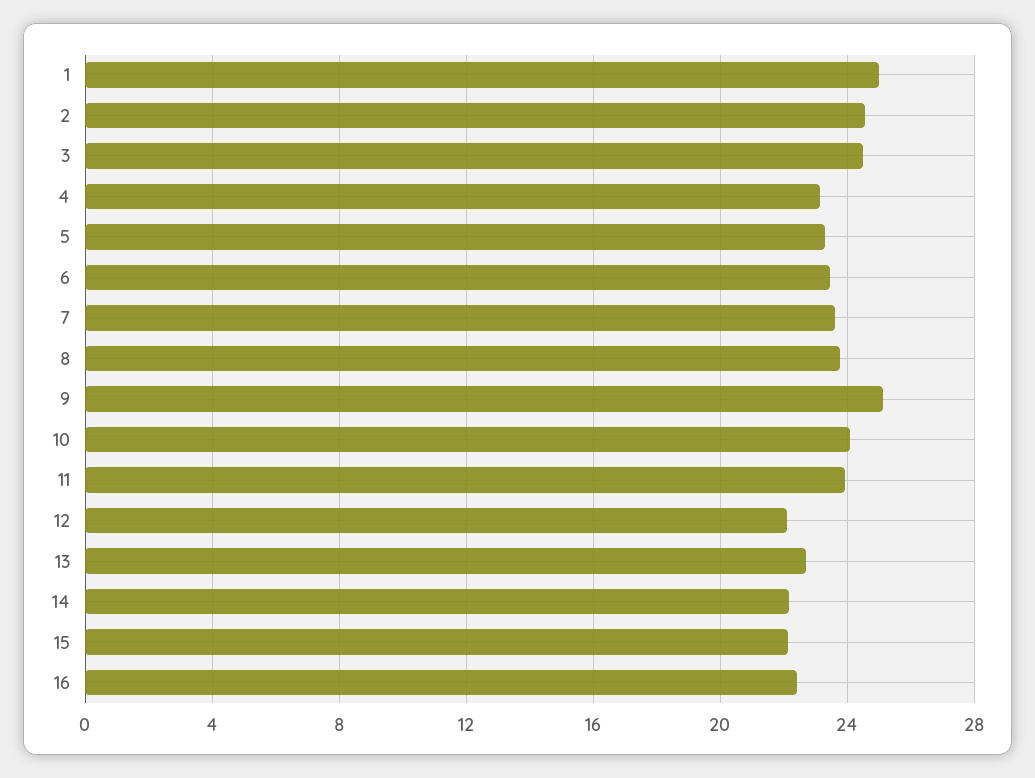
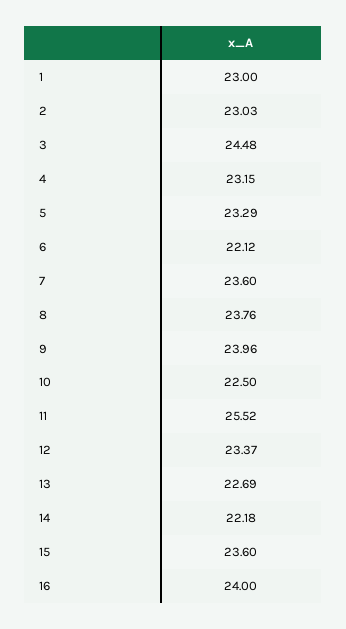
1: 25 -> 23
2: 24.5 -> 23.03
6: 23.5 -> 22.12
9: 25 -> 23.96
10: 24 -> 22.5
11: 24 -> 25.52
12: 22 -> 23.37
15: 22 -> 23.6
16: 22.5 -> 24

